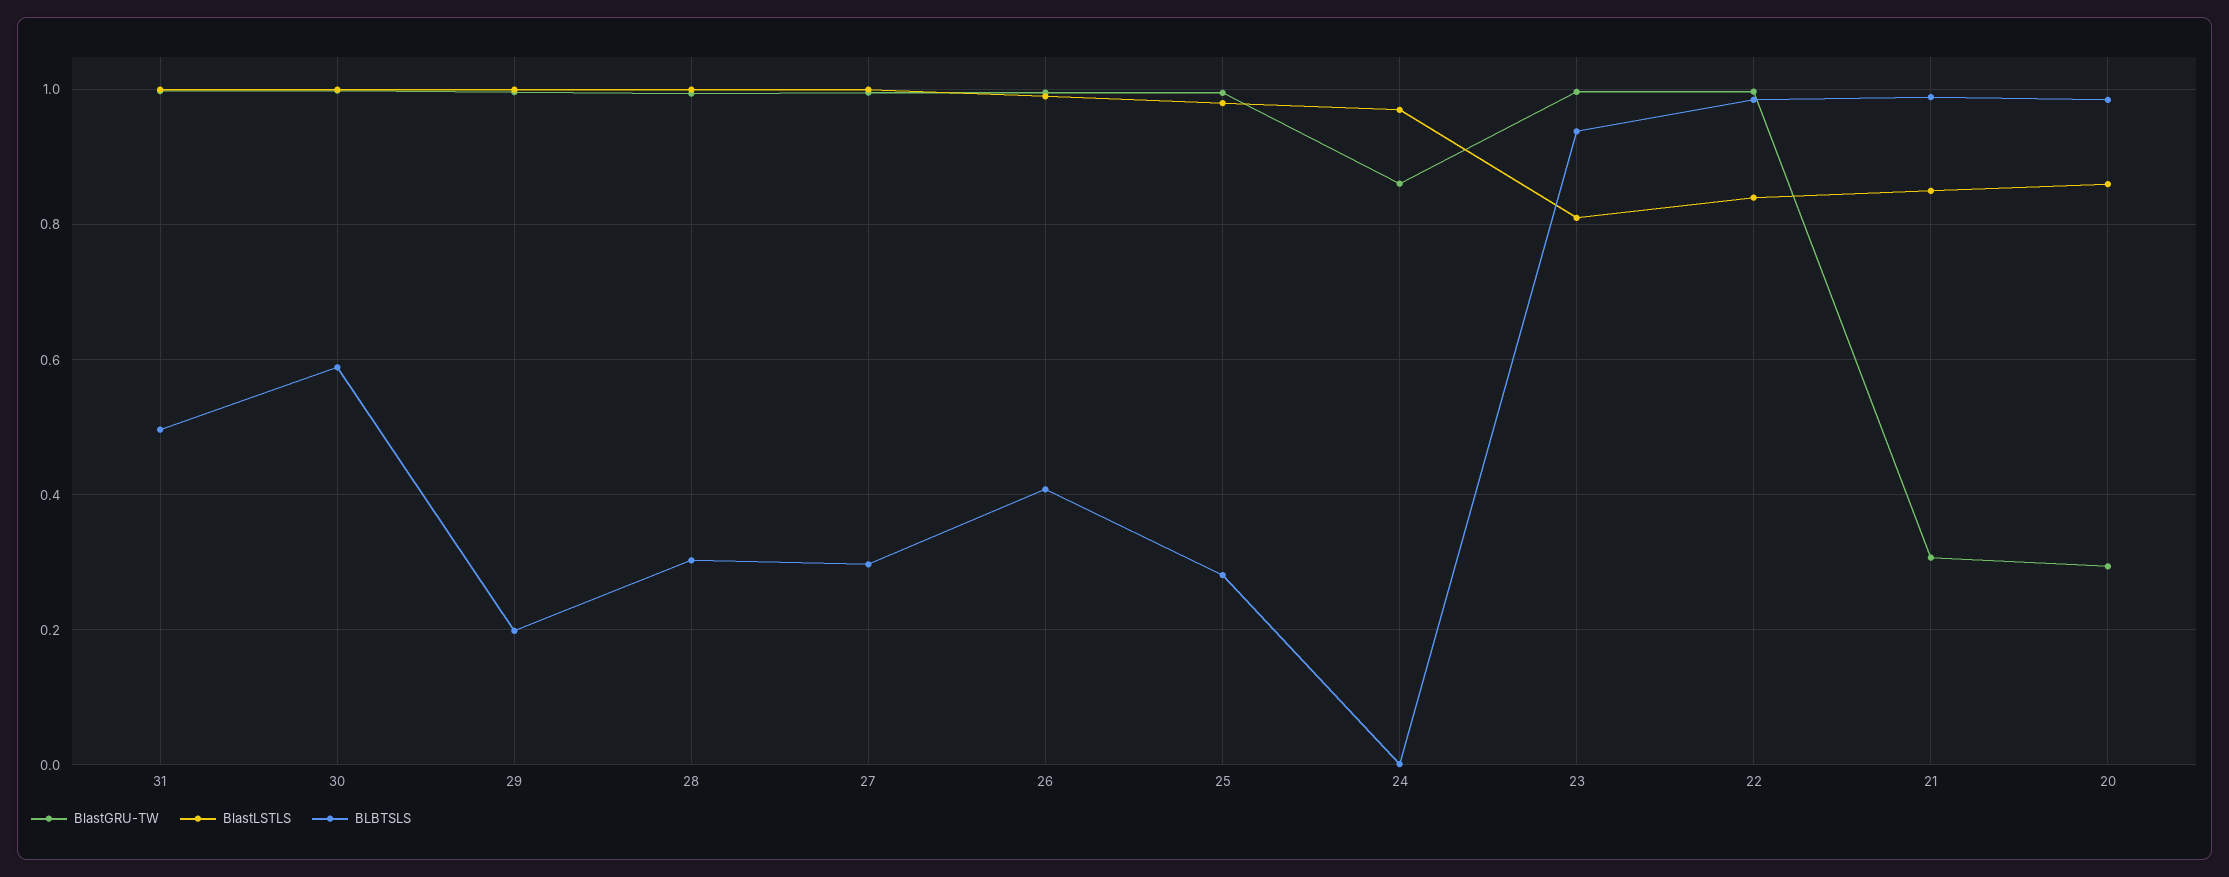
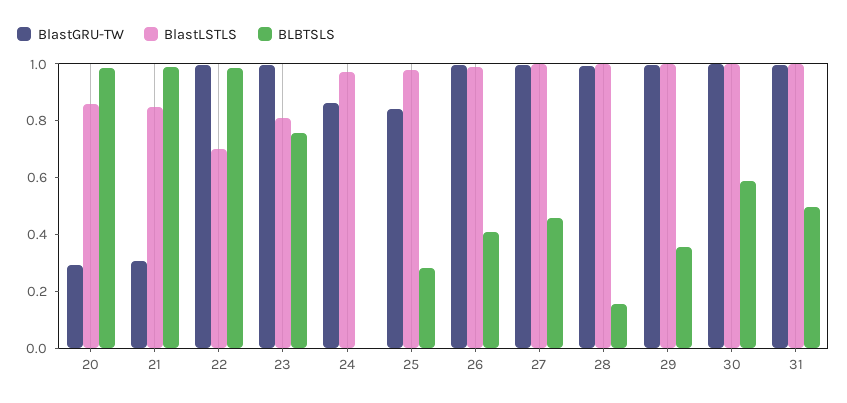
BLBTSLS, 29: 0.2 -> 0.35
BLBTSLS, 28: 0.3 -> 0.15
BLBTSLS, 27: 0.3 -> 0.45
BlastGRU-TW, 25: 1 -> 0.85
BLBTSLS, 23: 0.94 -> 0.75
BlastLSTLS, 22: 0.84 -> 0.7

